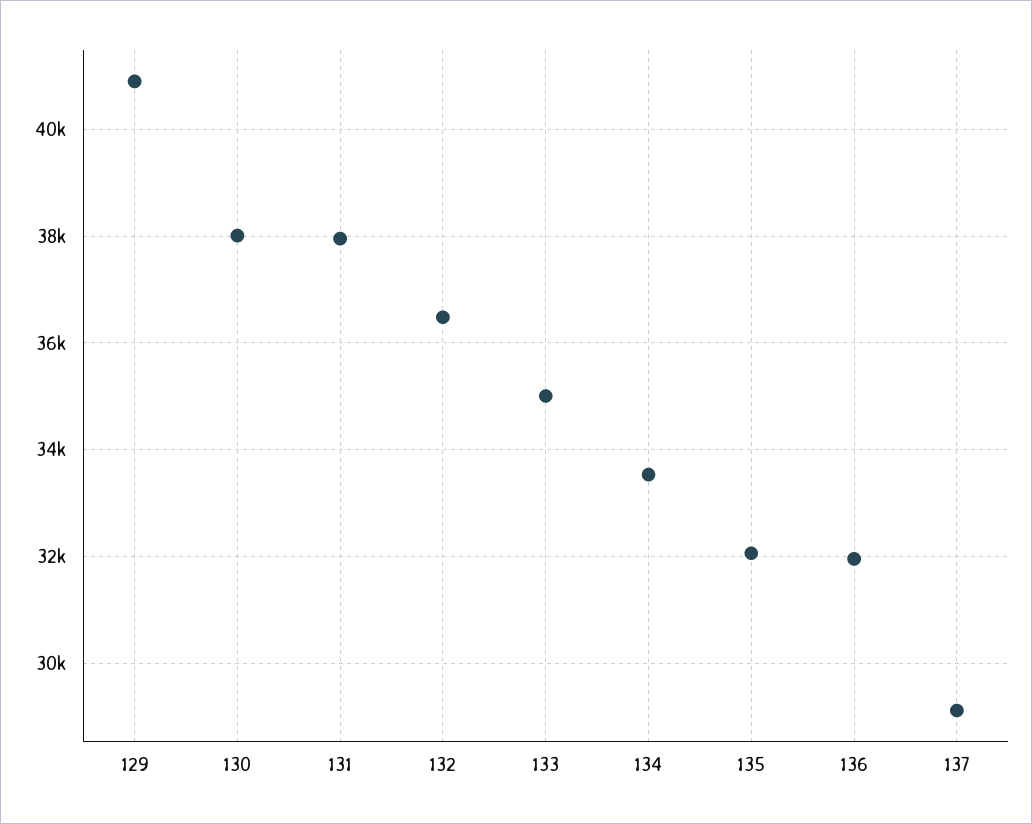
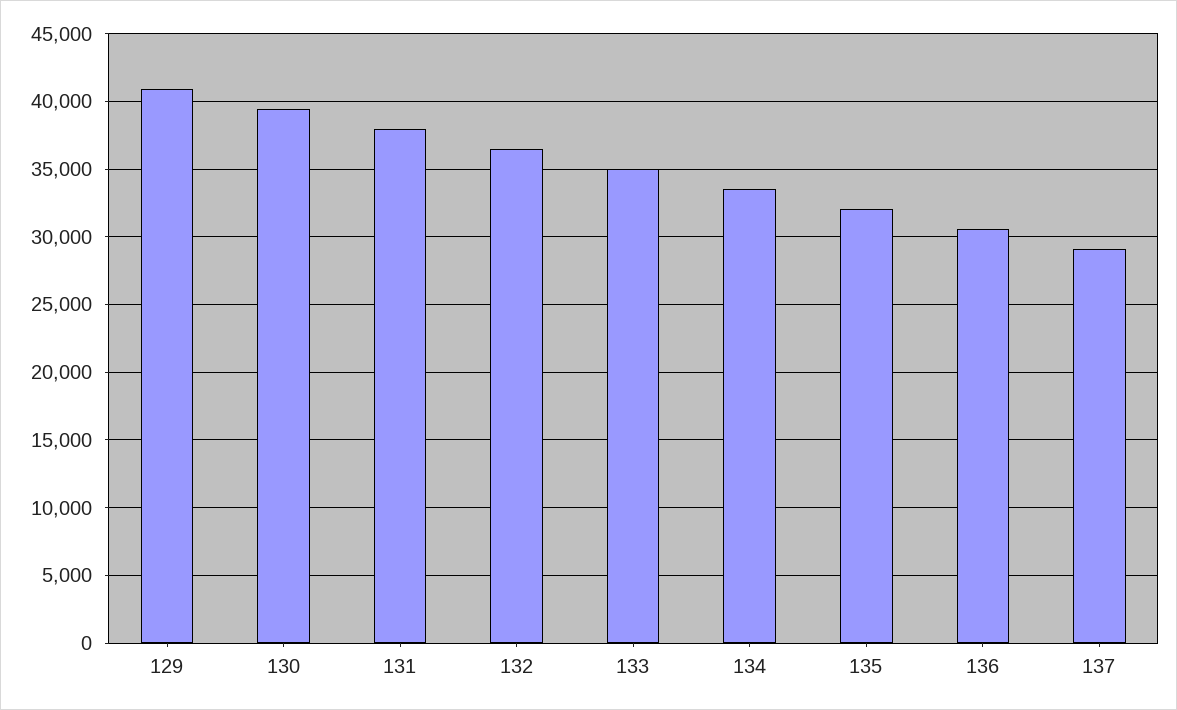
130: 38000 -> 39500
136: 32000 -> 30500

